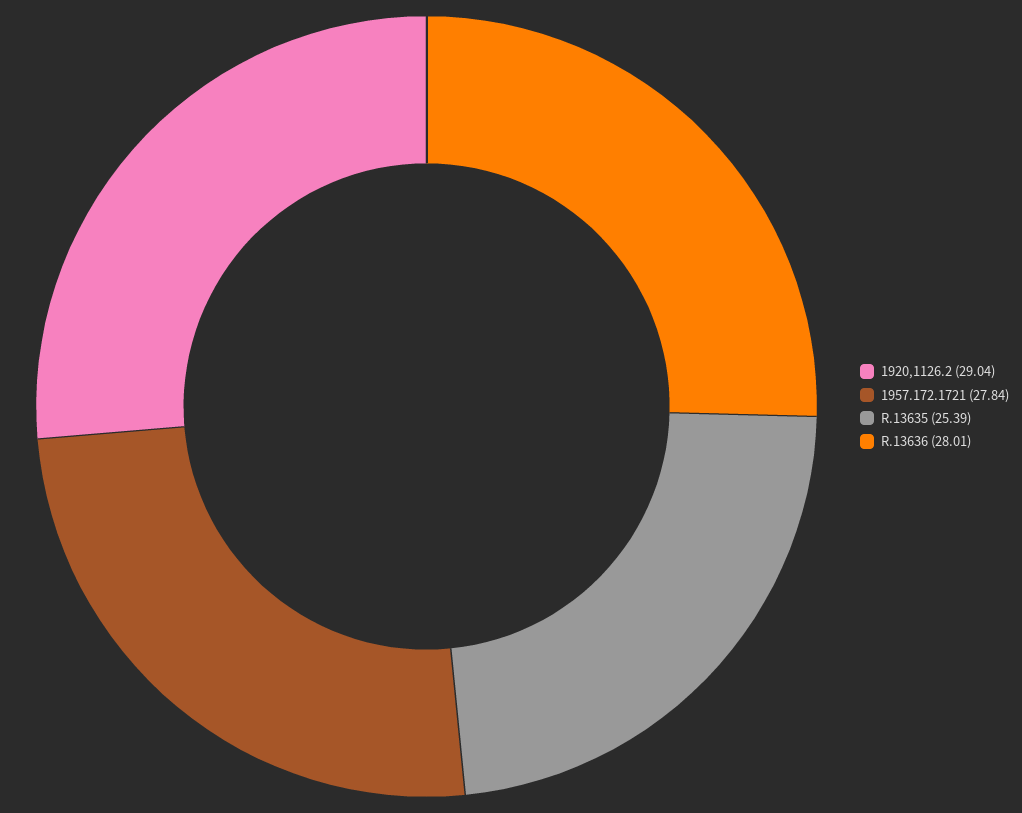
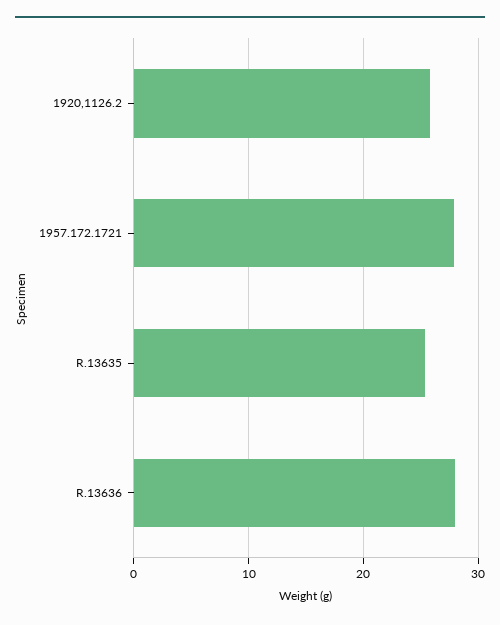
1920,1126.2: 29.04 -> 26

